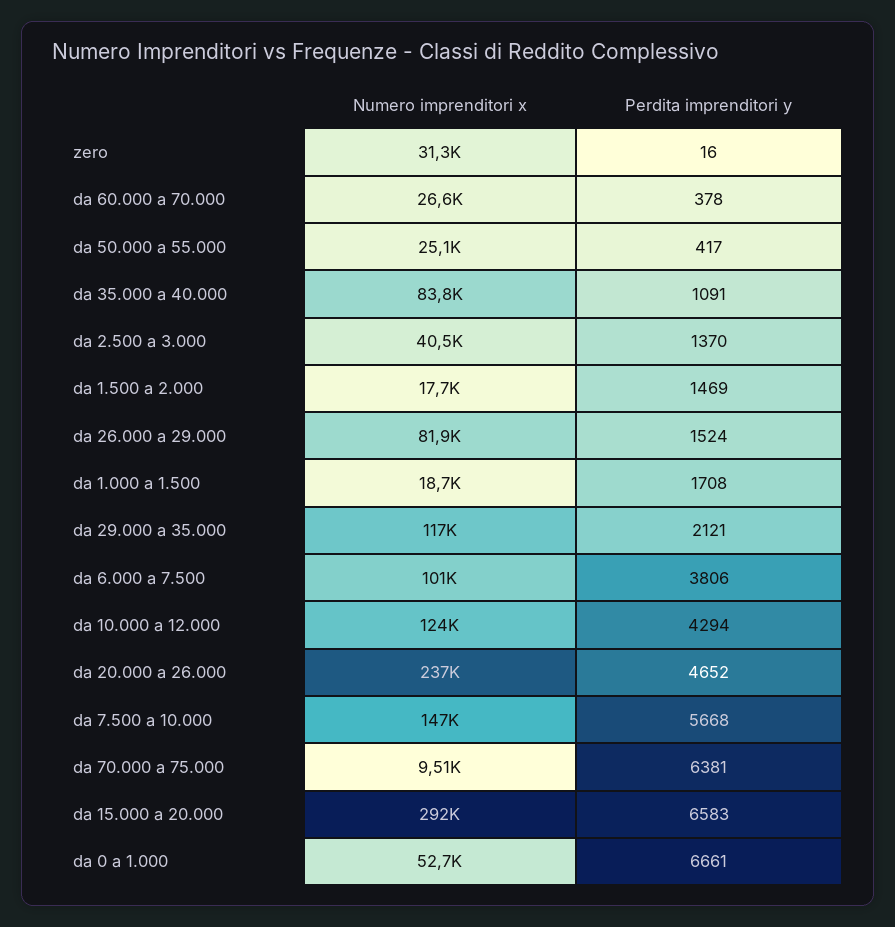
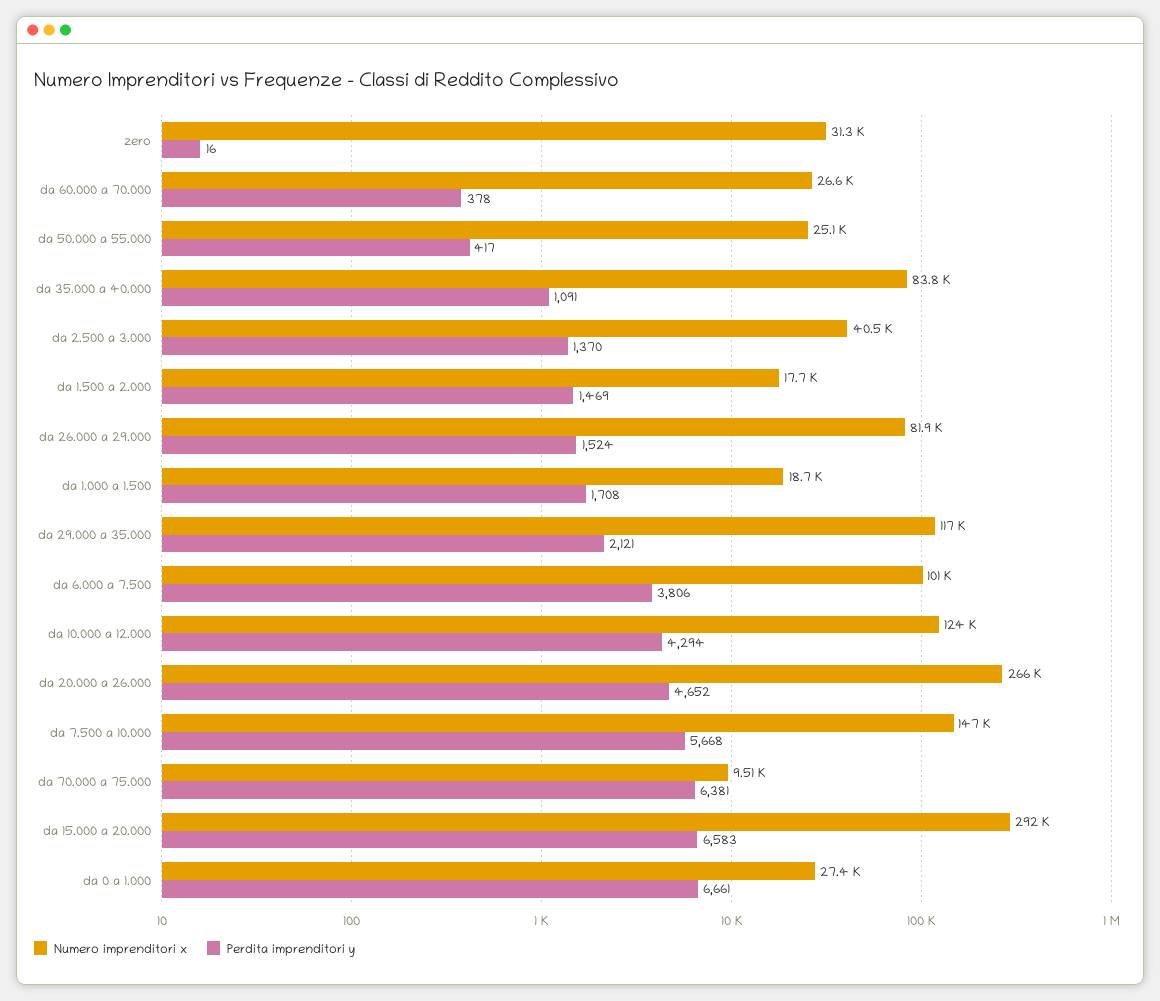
Numero imprenditori x, da 20.000 a 26.000: 237000 -> 266000
Numero imprenditori x, da 0 a 1.000: 52700 -> 27400

